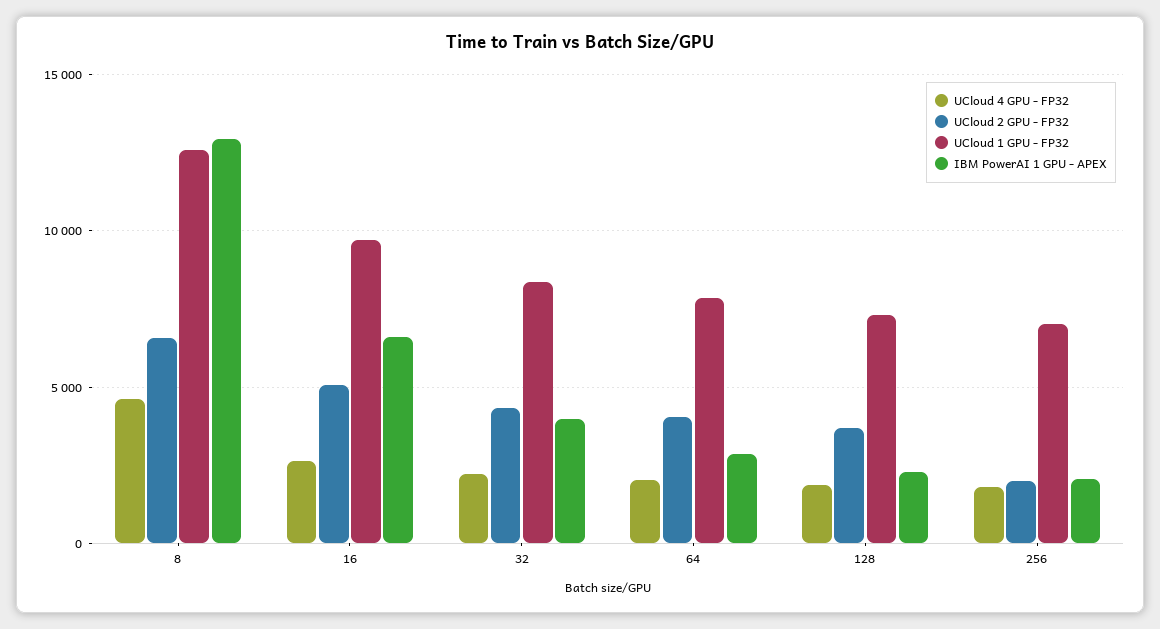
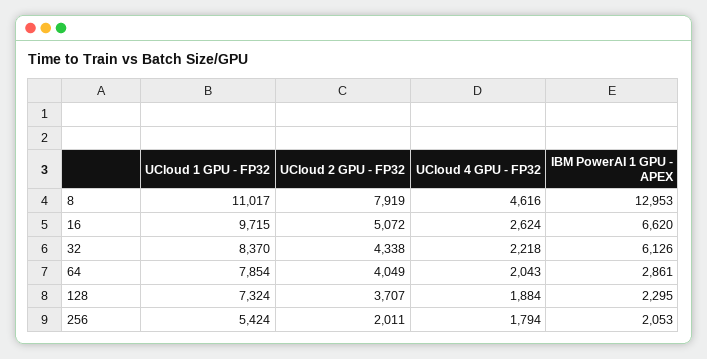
UCloud 2 GPU - FP32, 8: 6500 -> 7919
UCloud 1 GPU - FP32, 8: 12500 -> 11017
IBM PowerAI 1 GPU - APEX, 32: 4000 -> 6126
UCloud 1 GPU - FP32, 256: 7000 -> 5424

